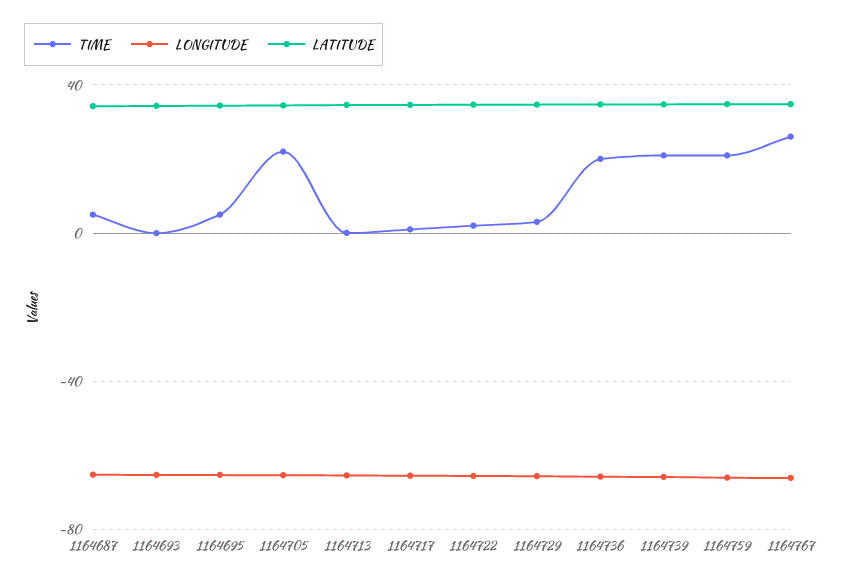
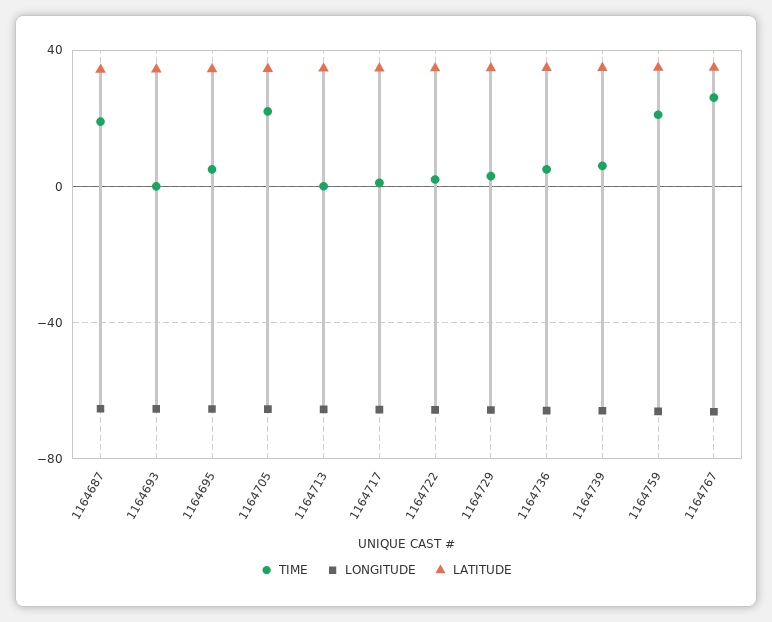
TIME, 1164687: 5 -> 20
TIME, 1164736: 20 -> 5
TIME, 1164739: 20 -> 5

